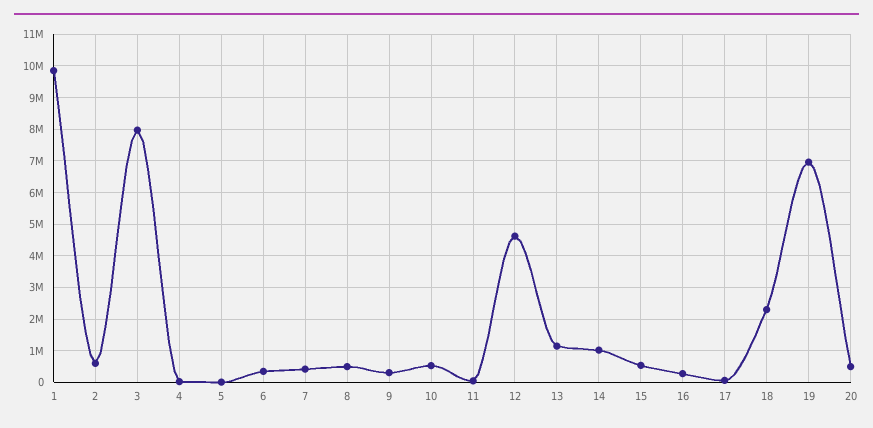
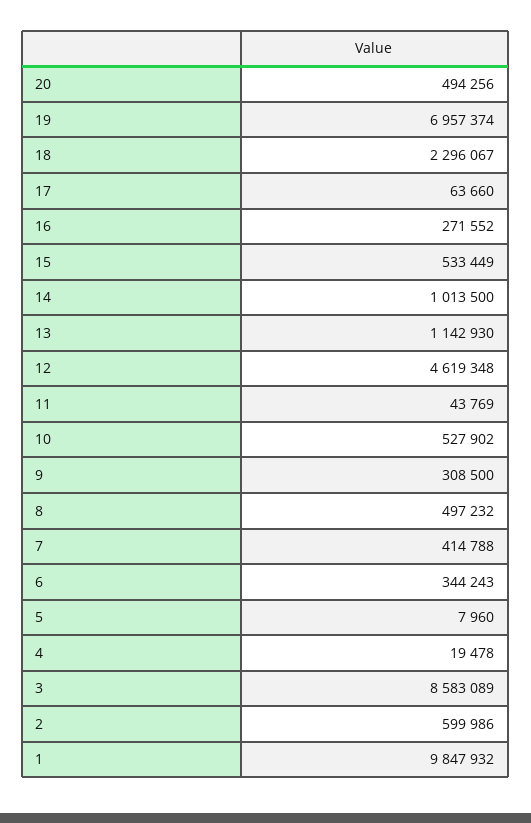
3: 8000000 -> 8583089

